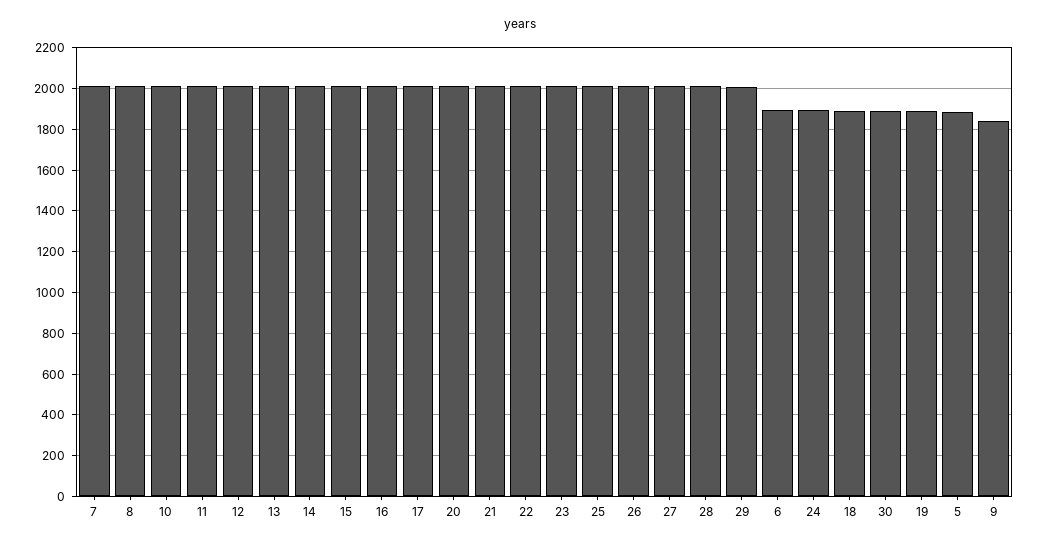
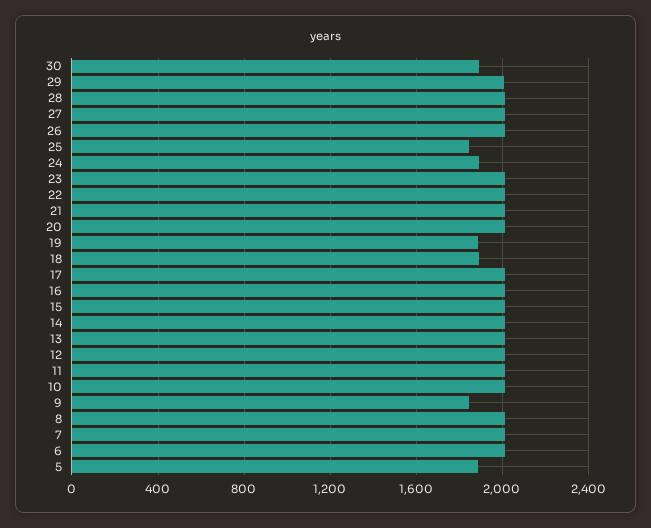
25: 2000 -> 1850
6: 1900 -> 2000

